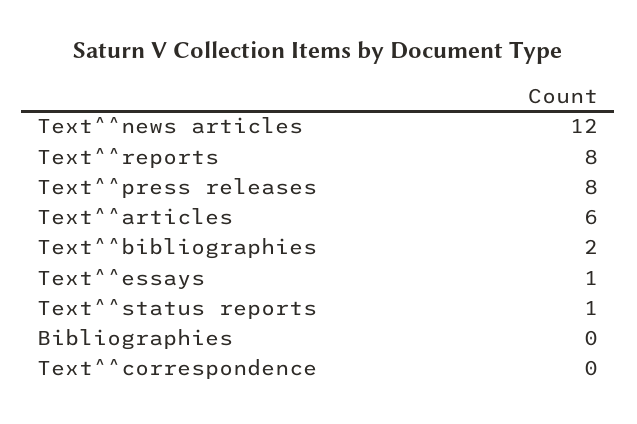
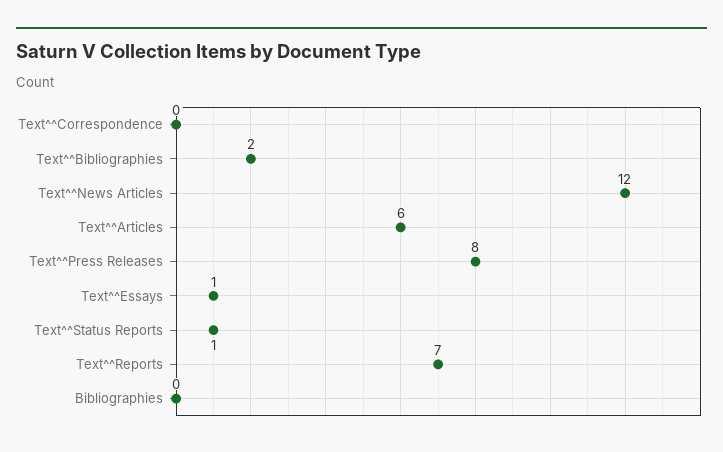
Text^^reports: 8 -> 7

